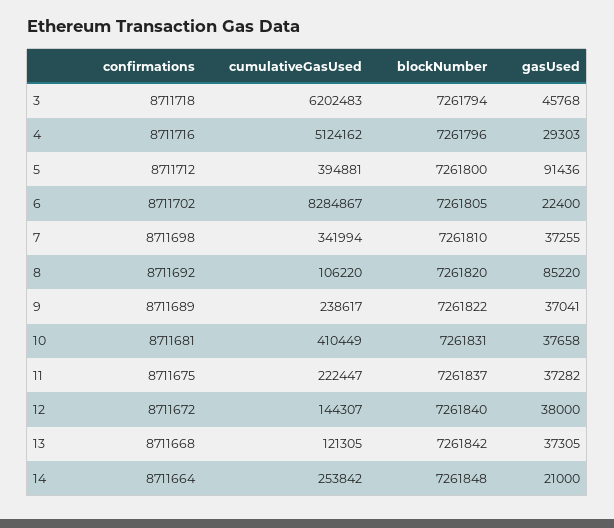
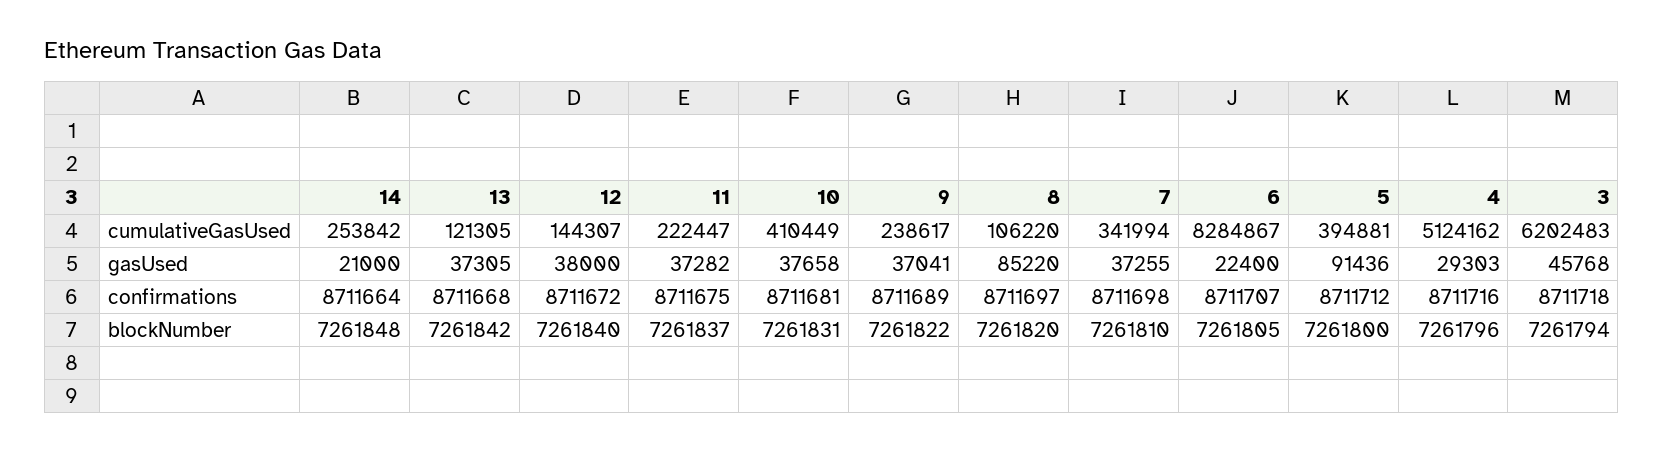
confirmations, 6: 8711702 -> 8711707
confirmations, 8: 8711692 -> 8711697

